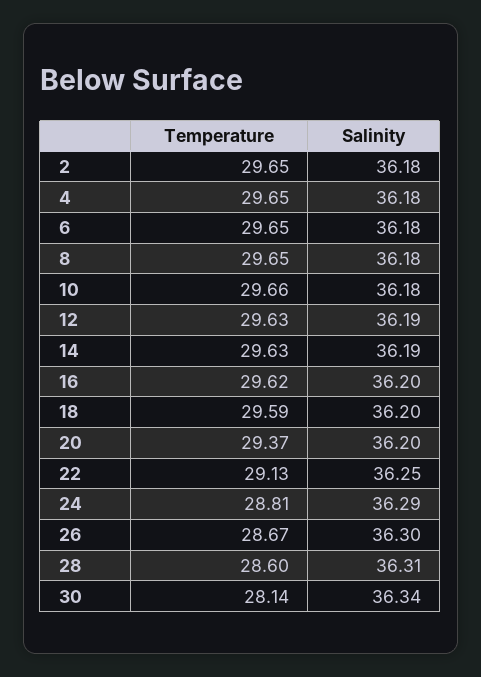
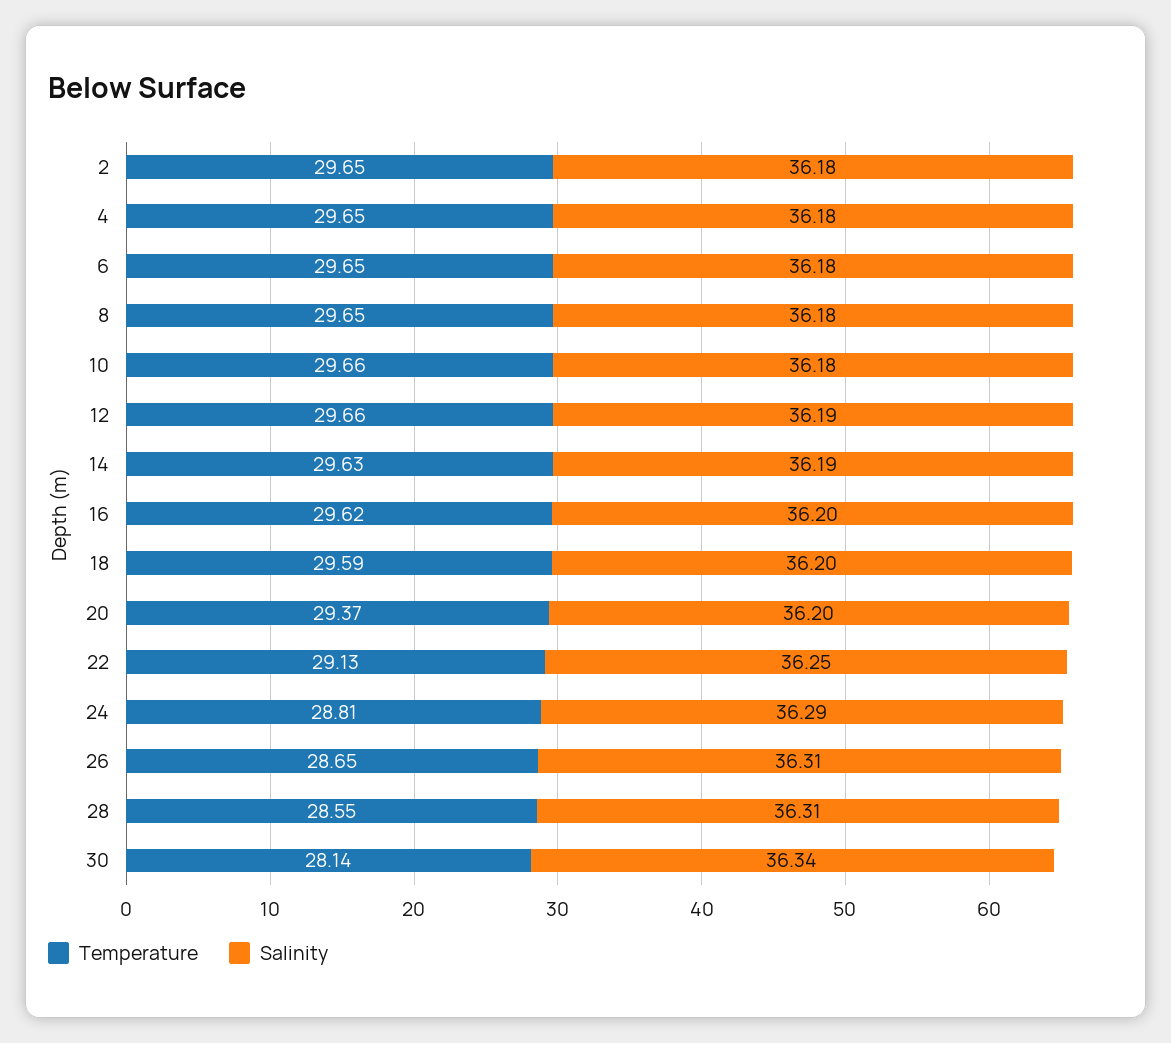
Temperature, 12: 29.63 -> 29.66
Temperature, 26: 28.67 -> 28.65
Salinity, 26: 36.3 -> 36.31
Temperature, 28: 28.6 -> 28.55

